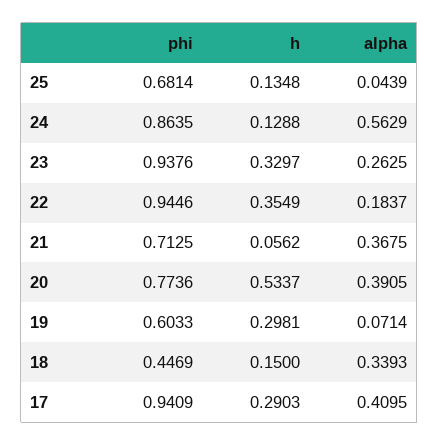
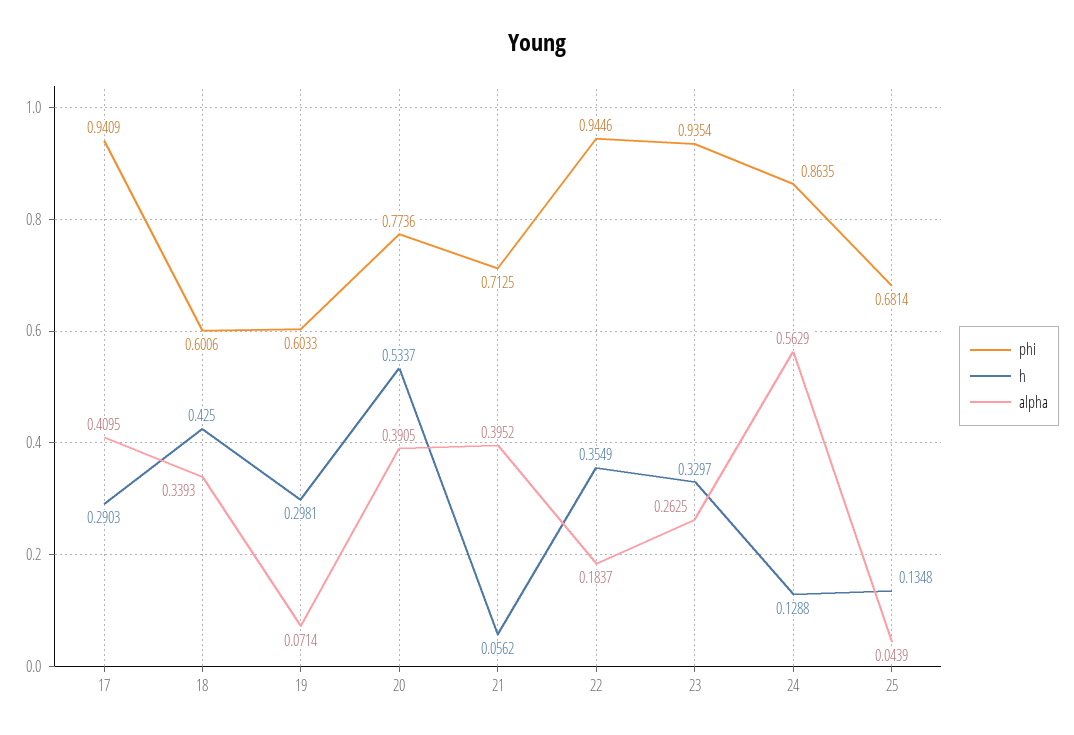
phi, 23: 0.9376 -> 0.9354
alpha, 21: 0.3675 -> 0.3952
phi, 18: 0.4469 -> 0.6006
h, 18: 0.15 -> 0.425

